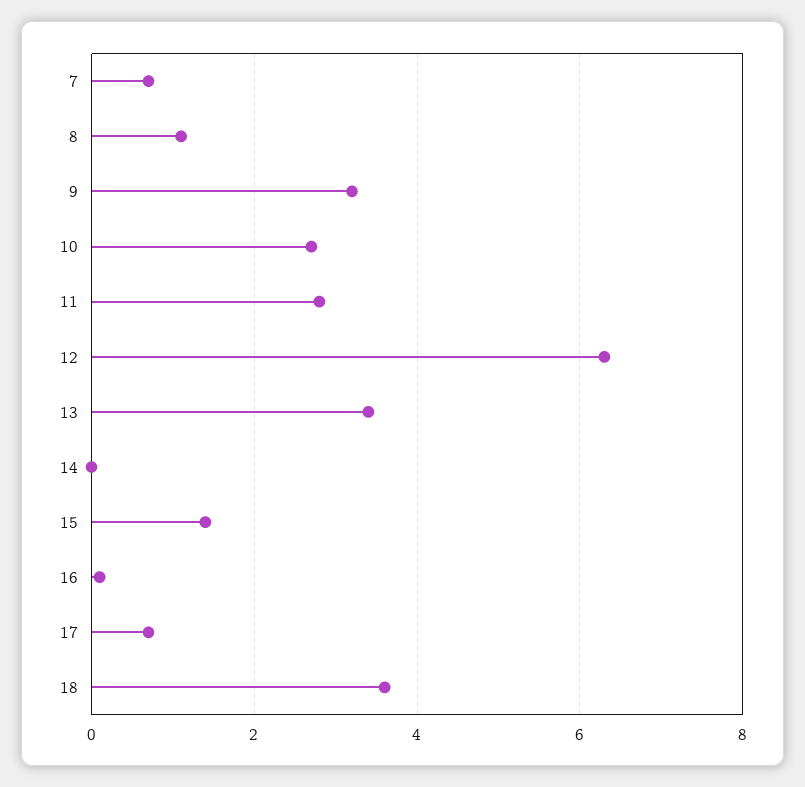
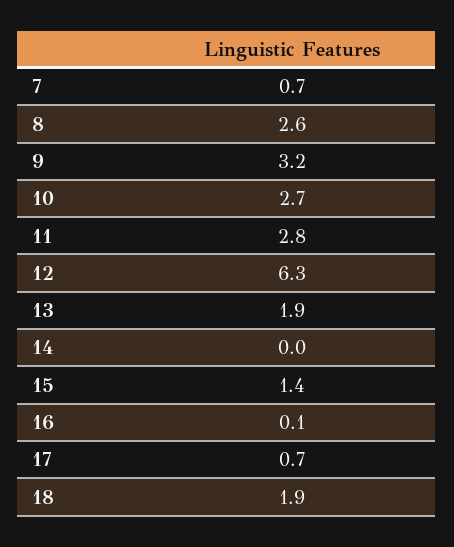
8: 1 -> 2.6
13: 3.5 -> 1.9
18: 3.5 -> 1.9

